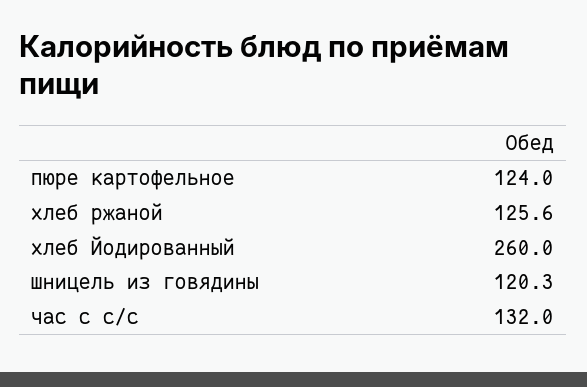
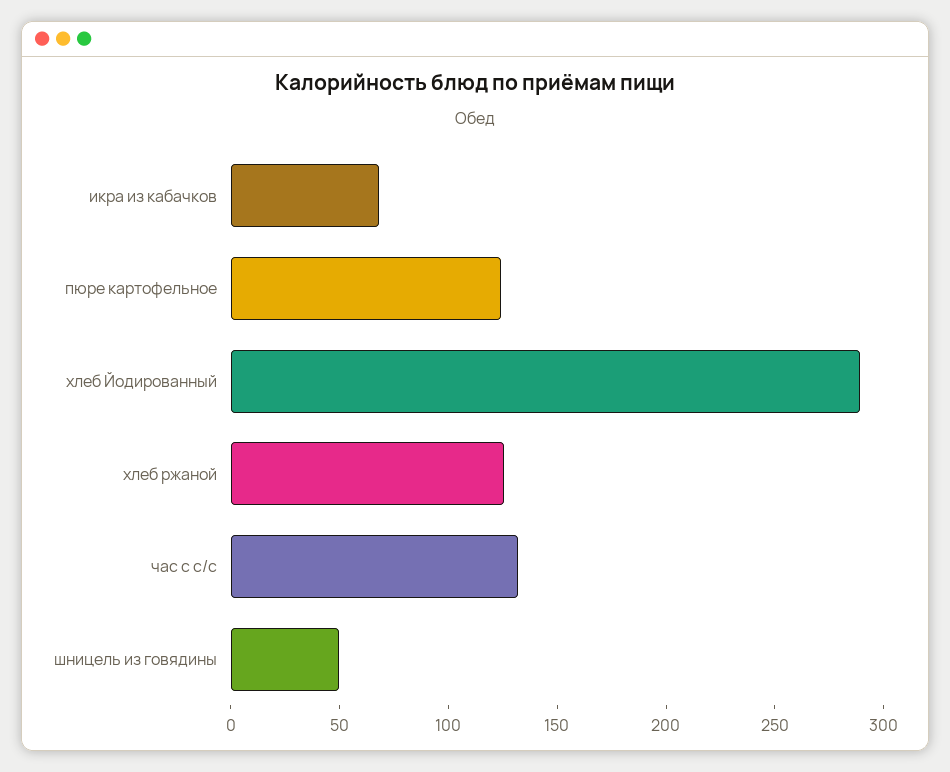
хлеб Йодированный: 260 -> 290
шницель из говядины: 120.3 -> 50
икра из кабачков: none -> 70

